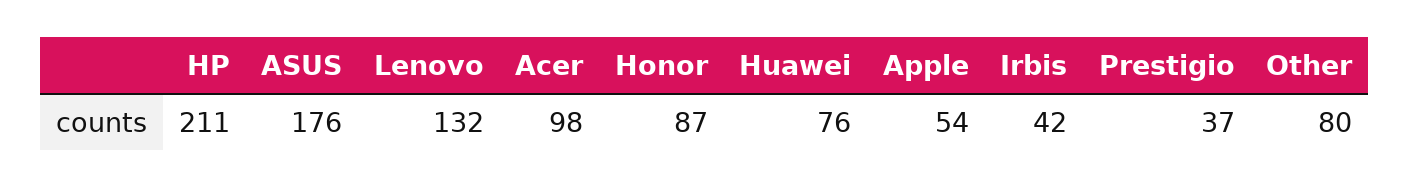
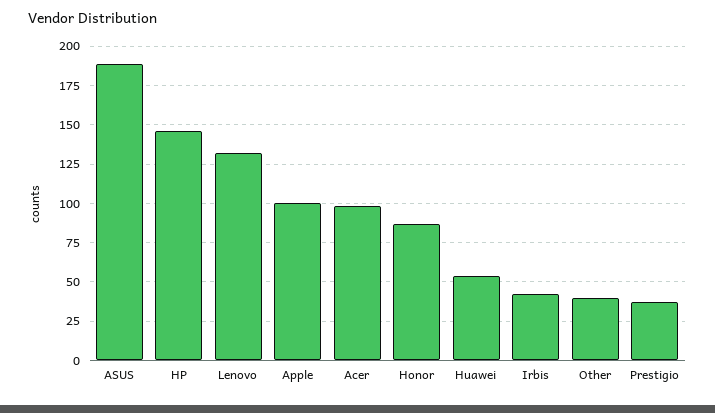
HP: 211 -> 145
ASUS: 176 -> 190
Huawei: 76 -> 55
Apple: 54 -> 100
Other: 80 -> 40

